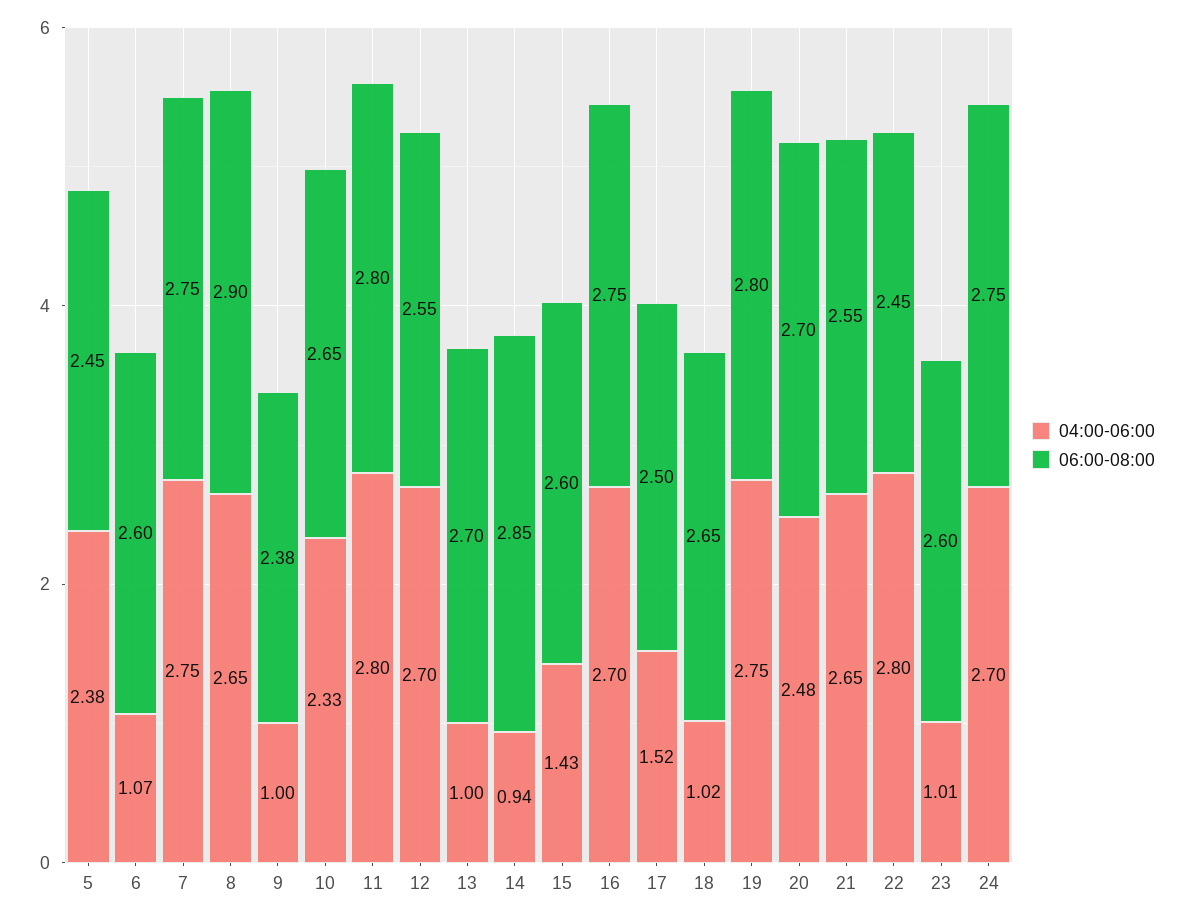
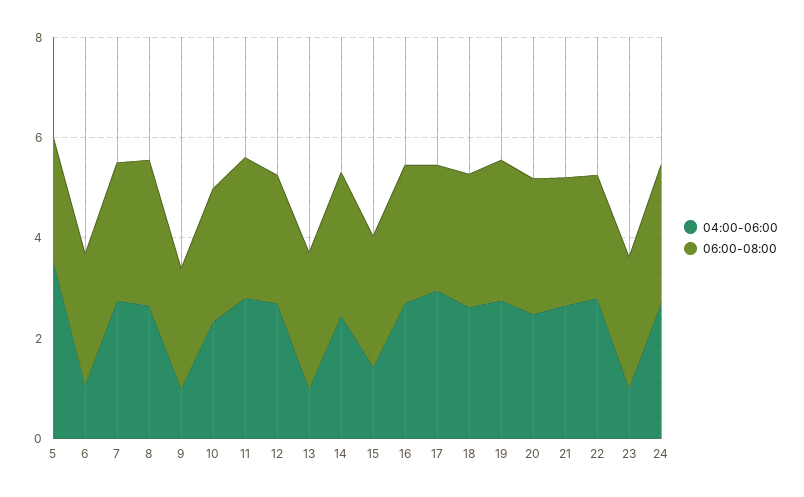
04:00-06:00, 5: 2.38 -> 3.5
04:00-06:00, 14: 0.94 -> 2.5
04:00-06:00, 17: 1.52 -> 3
04:00-06:00, 18: 1.02 -> 2.5

